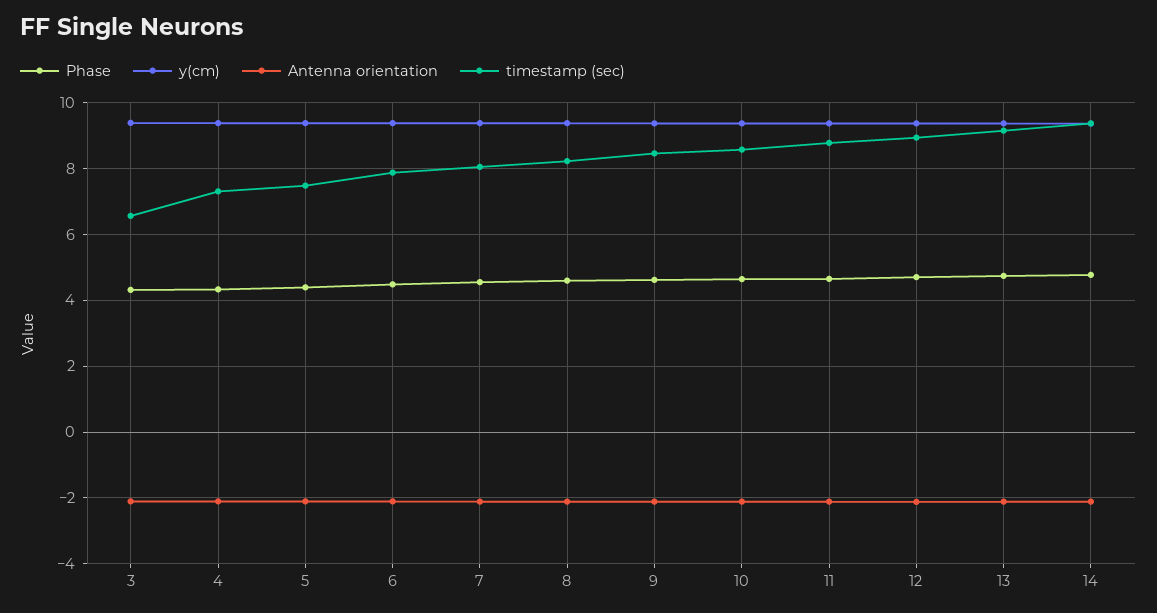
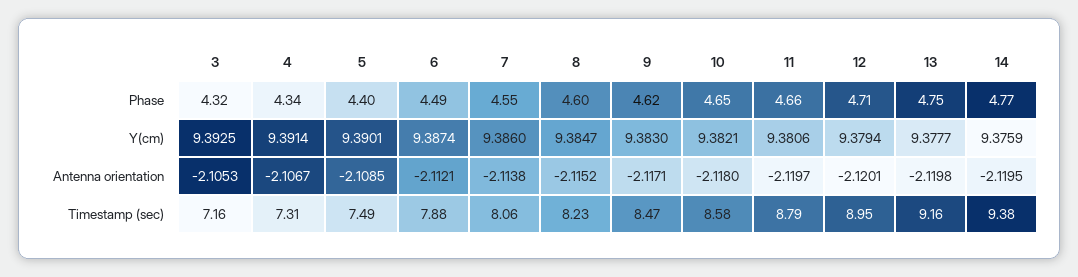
timestamp (sec), 3: 6.6 -> 7.16

